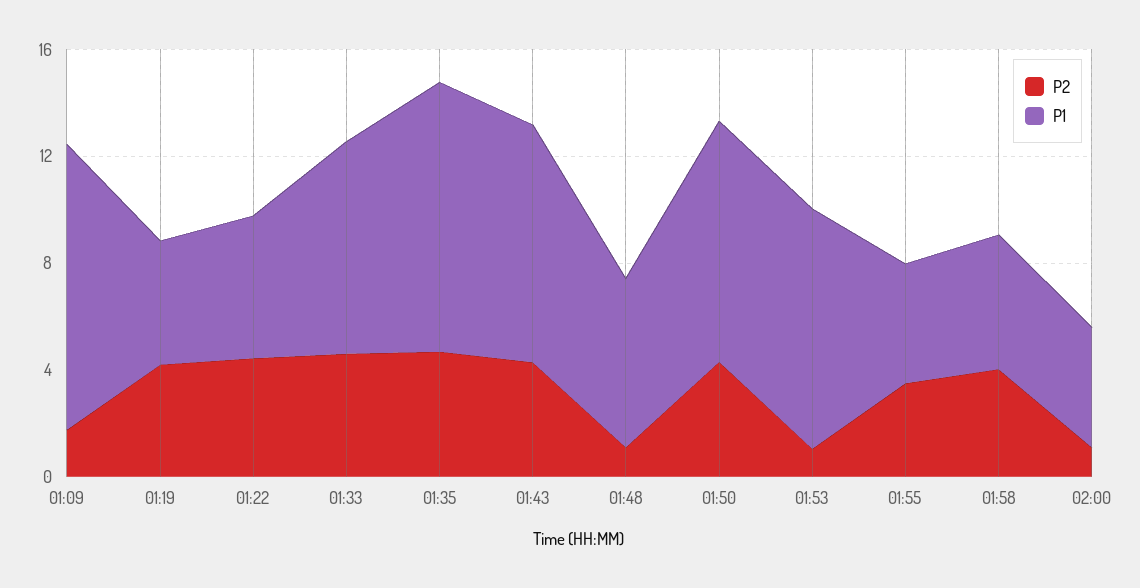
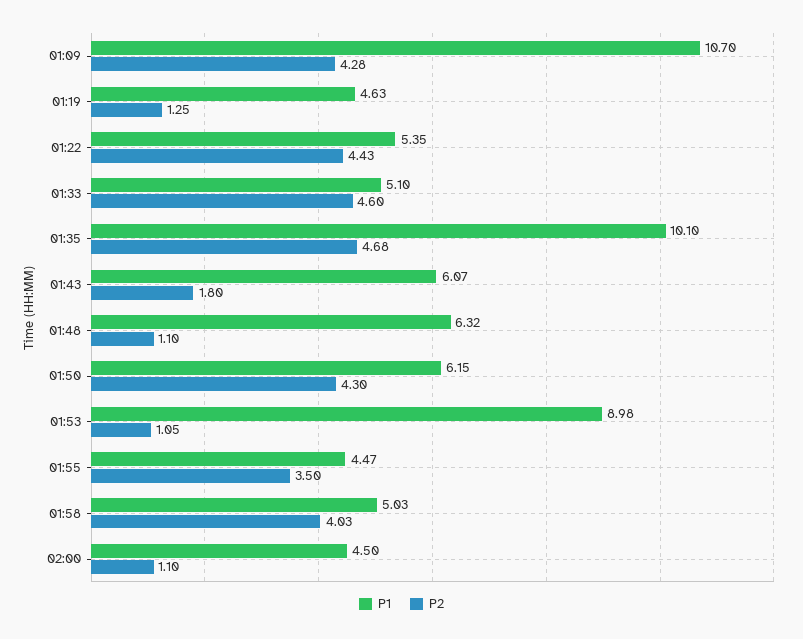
P2, 01:09: 2 -> 4.28
P2, 01:19: 4 -> 1.25
P1, 01:33: 8 -> 5.1
P2, 01:43: 4 -> 1.8
P1, 01:43: 9 -> 6.07
P1, 01:50: 9 -> 6.15

